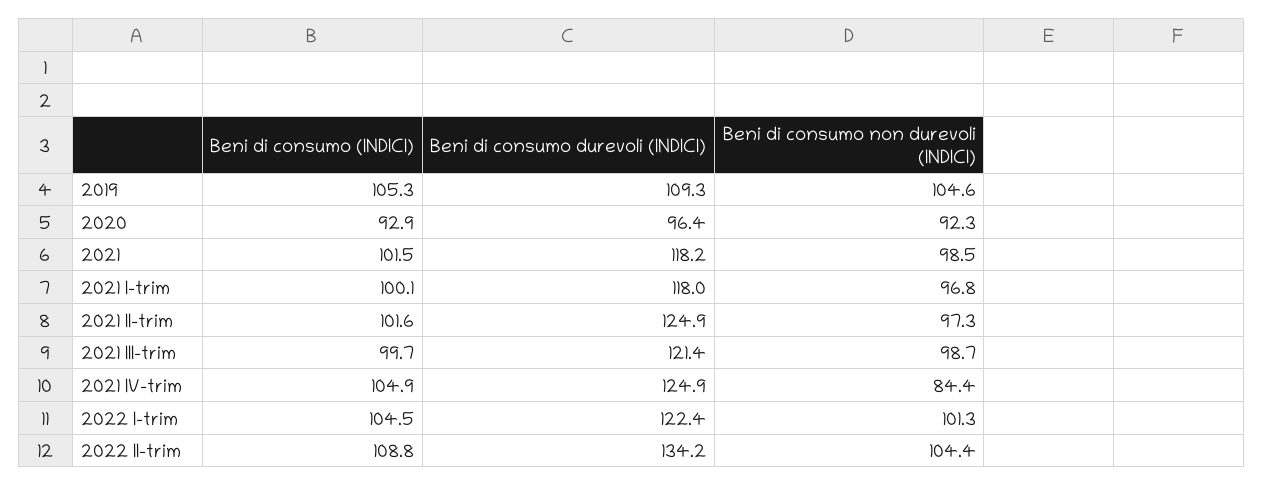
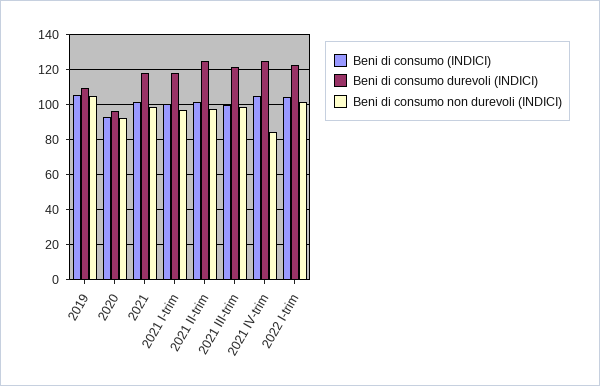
Beni di consumo (INDICI), 2022 II-trim: 108.8 -> none
Beni di consumo durevoli (INDICI), 2022 II-trim: 134.2 -> none
Beni di consumo non durevoli (INDICI), 2022 II-trim: 104.4 -> none

